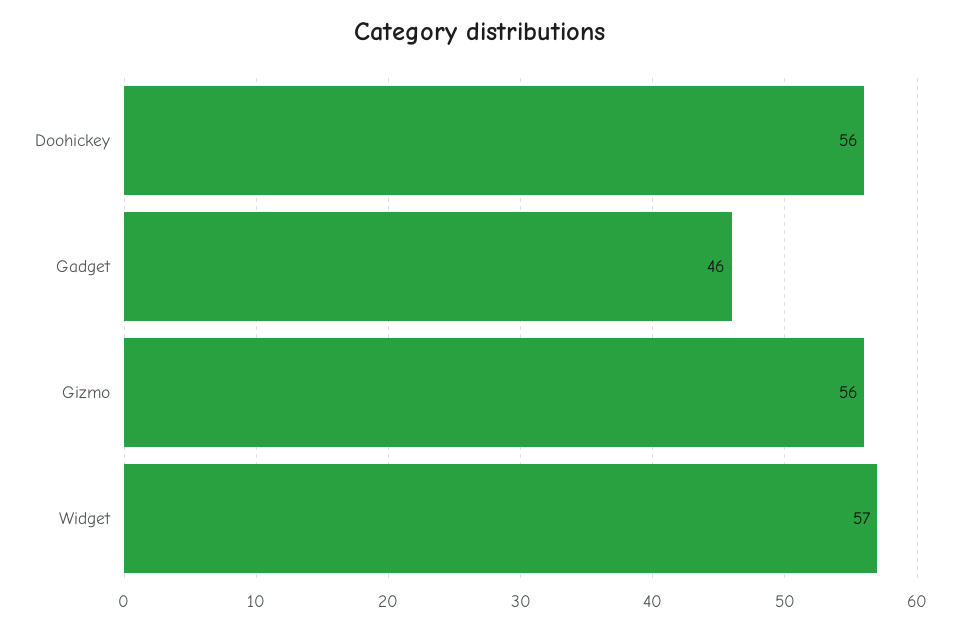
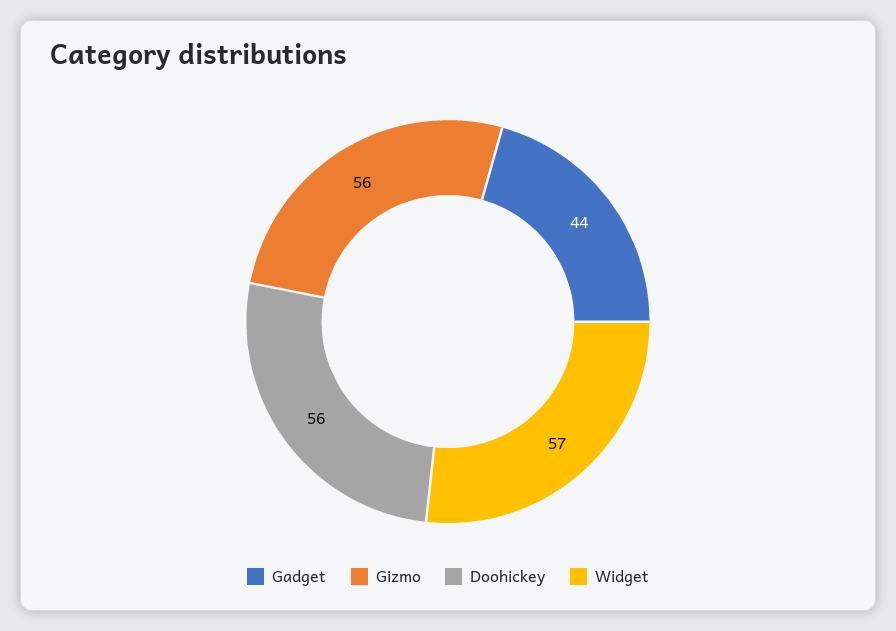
Gadget: 46 -> 44

